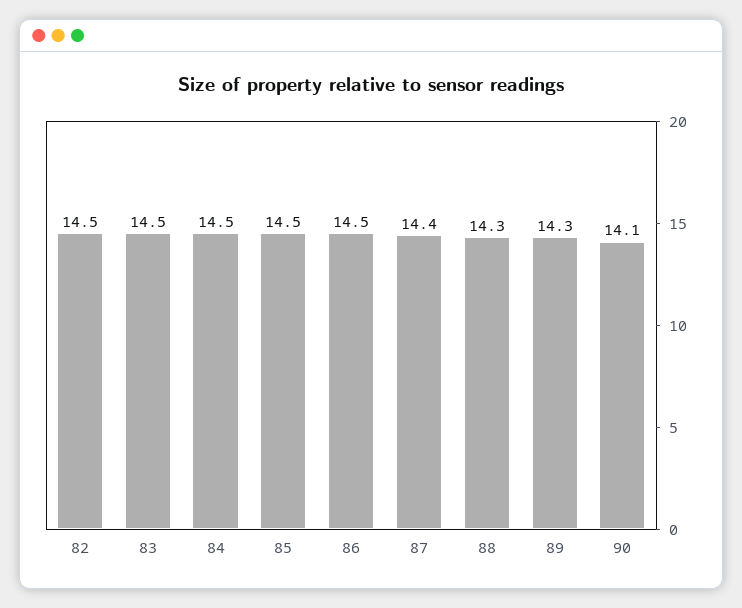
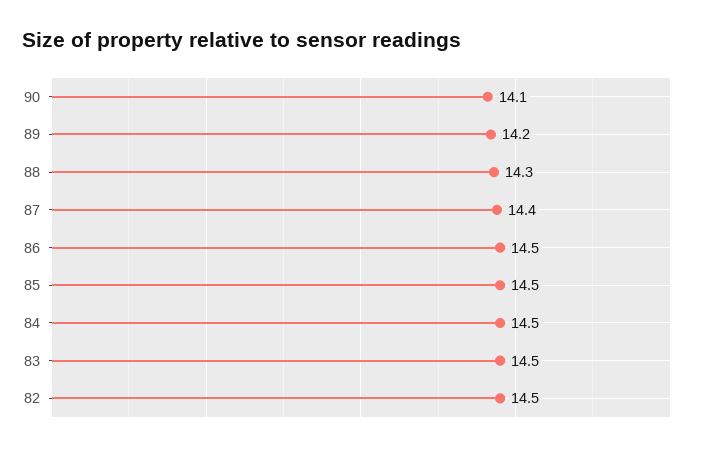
89: 14.3 -> 14.2

